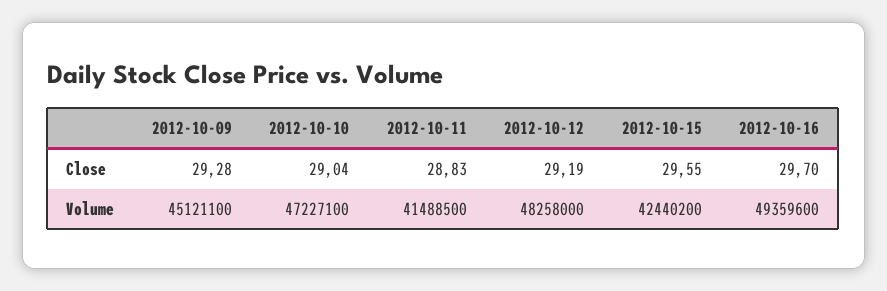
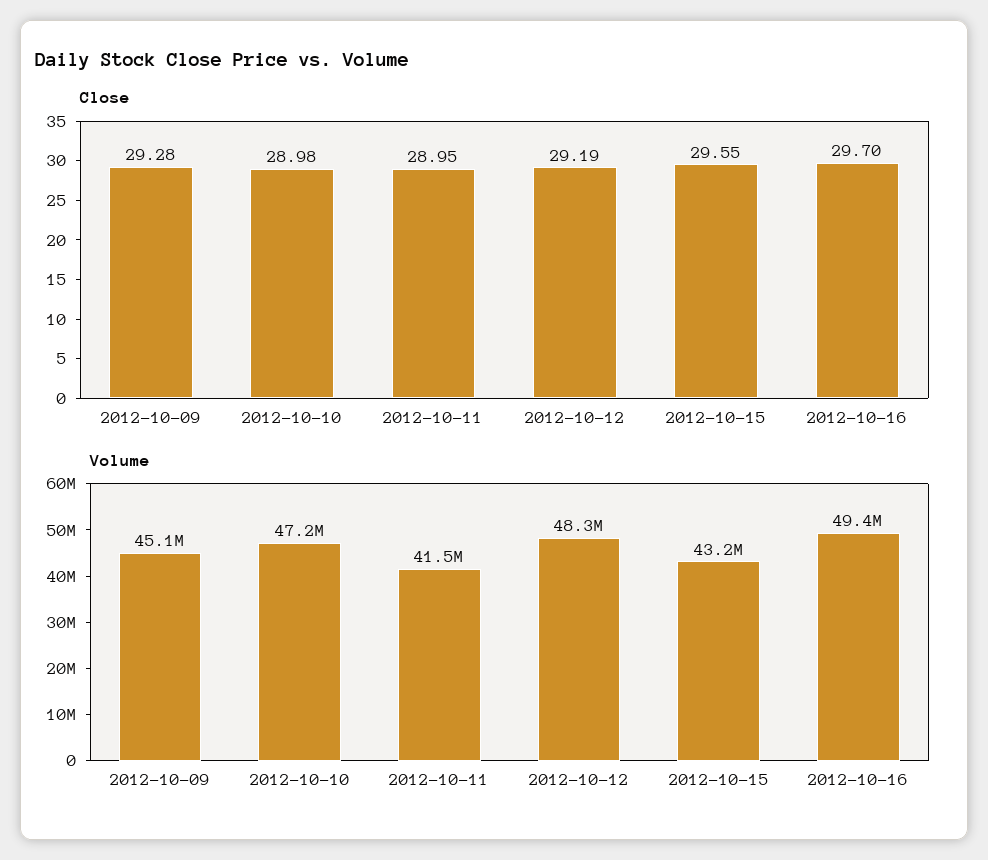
Close, 2012-10-10: 29.04 -> 28.98
Close, 2012-10-11: 28.83 -> 28.95
Volume, 2012-10-15: 42440200 -> 43200000

